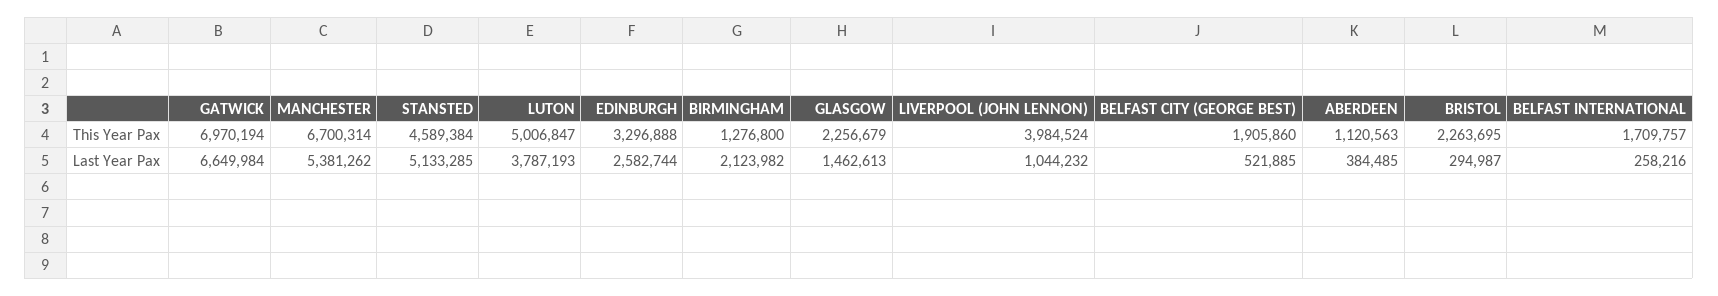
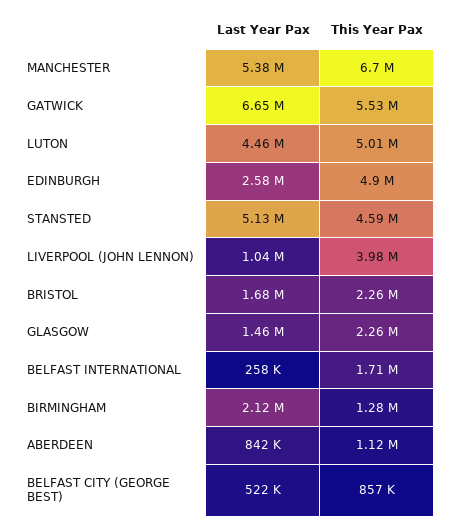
GATWICK, This Year Pax: 6970194 -> 5530000
EDINBURGH, This Year Pax: 3296888 -> 4900000
BELFAST CITY (GEORGE BEST), This Year Pax: 1905860 -> 857000
LUTON, Last Year Pax: 3787193 -> 4460000
ABERDEEN, Last Year Pax: 384485 -> 842000
BRISTOL, Last Year Pax: 294987 -> 1680000

